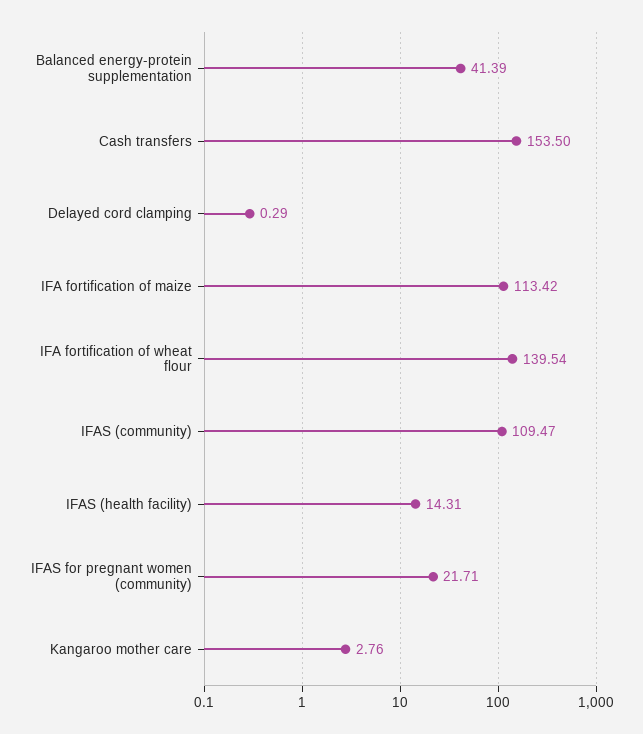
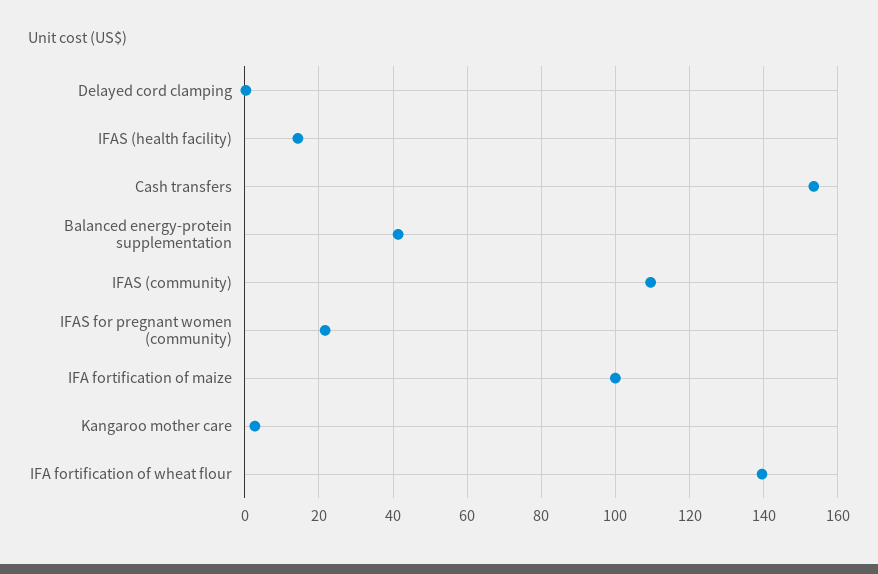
IFA fortification of maize: 113.42 -> 100

